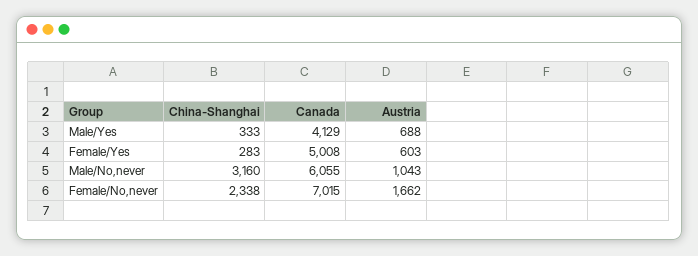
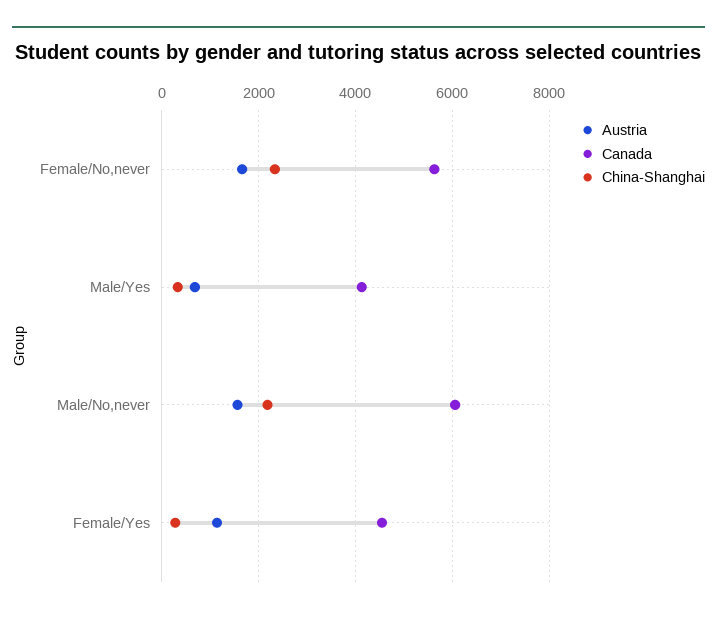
Canada, Female/Yes: 5008 -> 4600
Austria, Female/Yes: 603 -> 1200
China-Shanghai, Male/No,never: 3160 -> 2200
Austria, Male/No,never: 1043 -> 1600
Canada, Female/No,never: 7015 -> 5600

